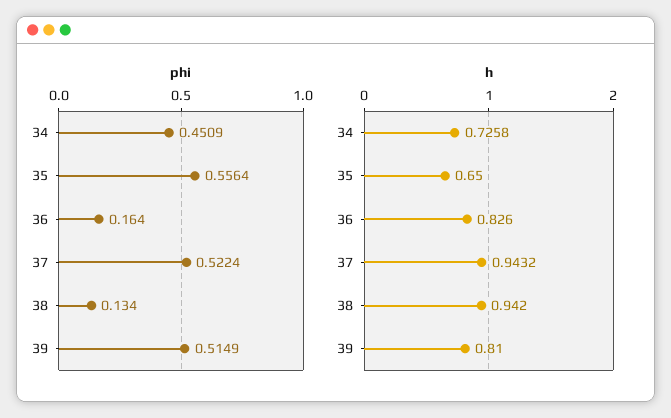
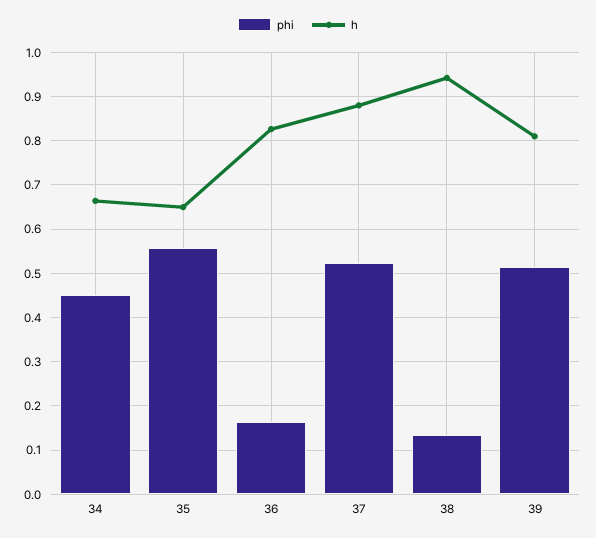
h, 34: 0.7258 -> 0.66
h, 37: 0.9432 -> 0.88

